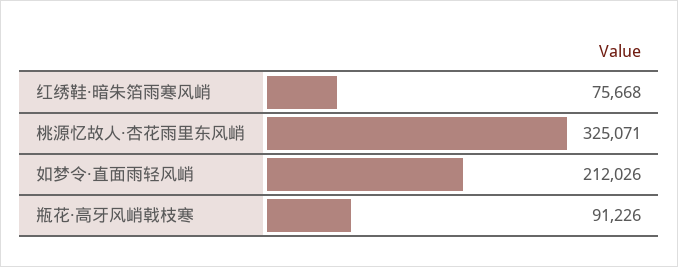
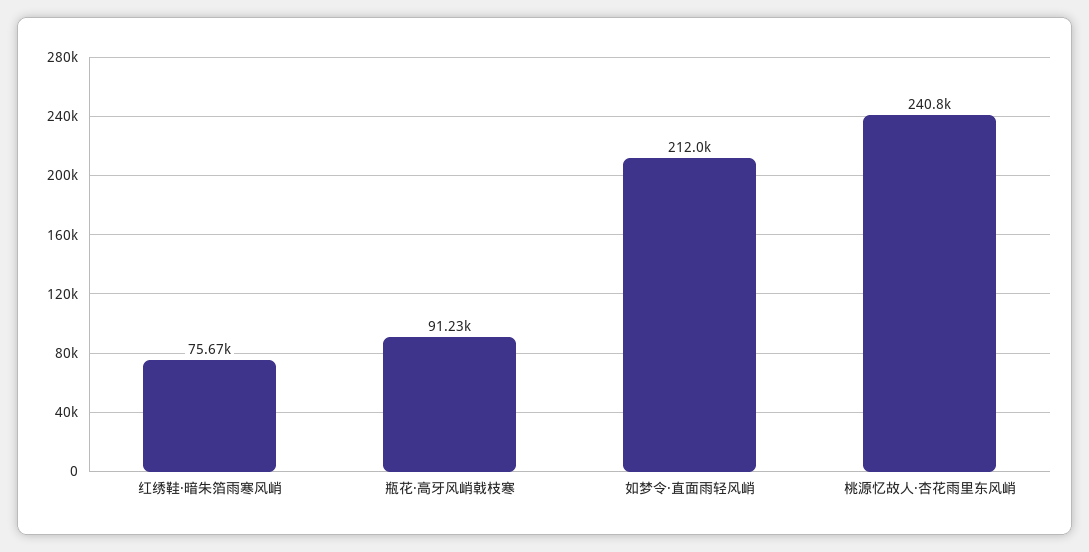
桃源忆故人·杏花雨里东风峭: 325071 -> 240800

